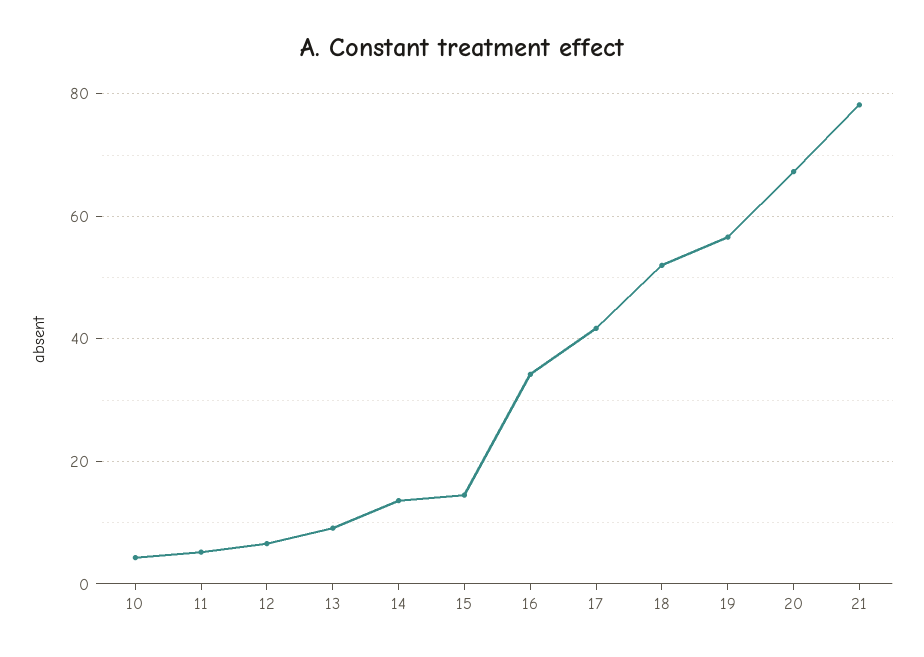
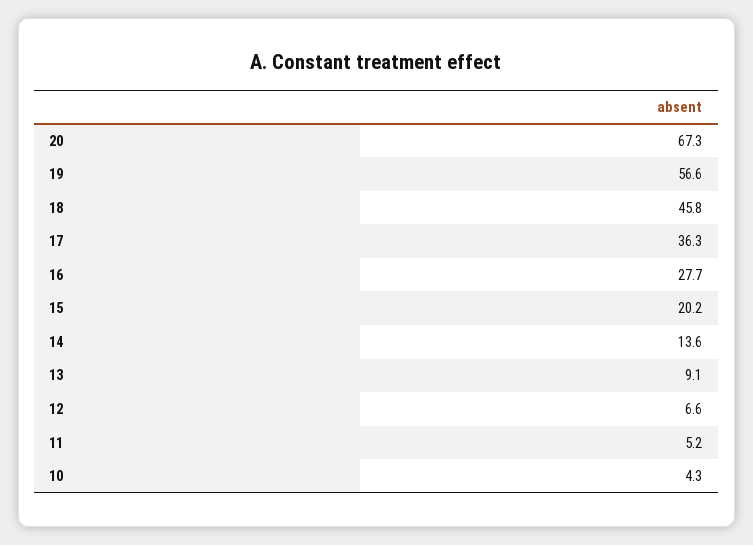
15: 14 -> 20.2
16: 34 -> 27.7
17: 42 -> 36.3
18: 52 -> 45.8
21: 78 -> none

